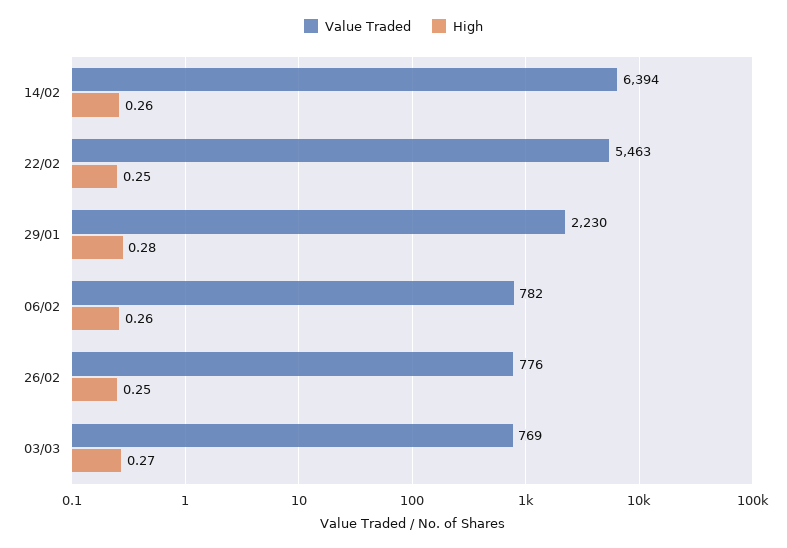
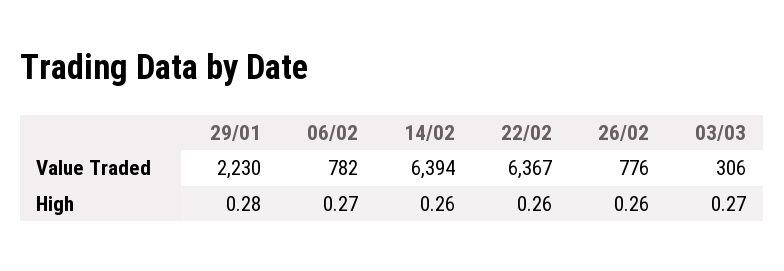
Value Traded, 22/02: 5463 -> 6367
High, 22/02: 0.25 -> 0.26
High, 06/02: 0.26 -> 0.27
High, 26/02: 0.25 -> 0.26
Value Traded, 03/03: 769 -> 306

